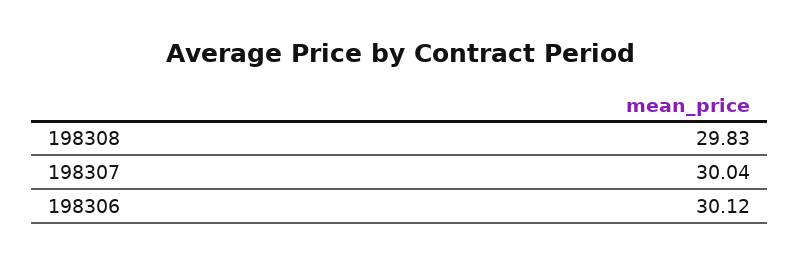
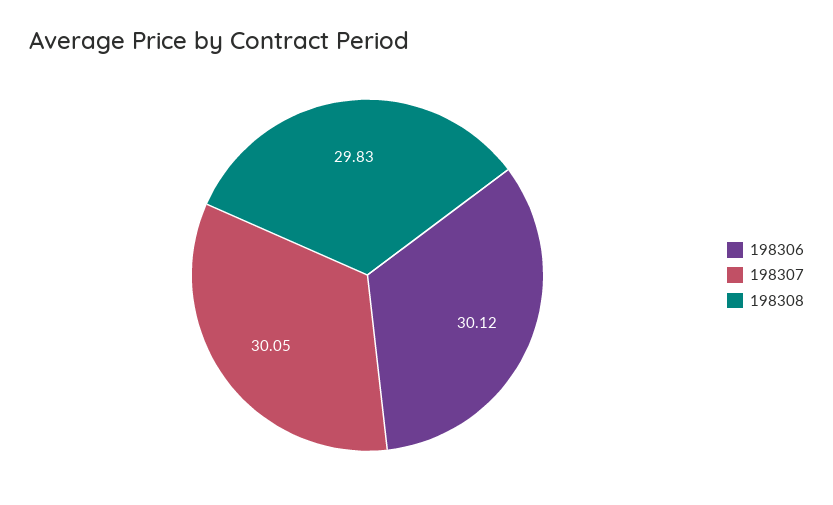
198307: 30.04 -> 30.05

